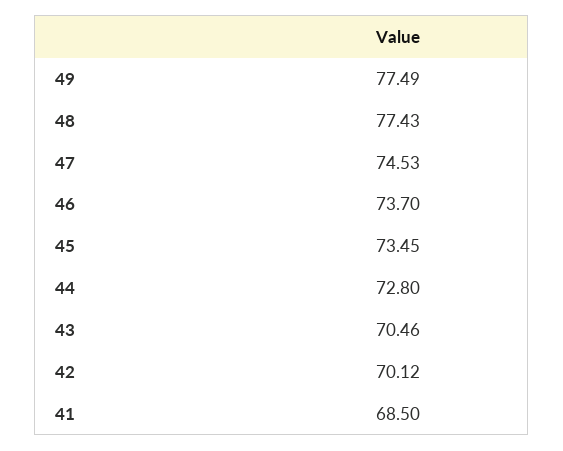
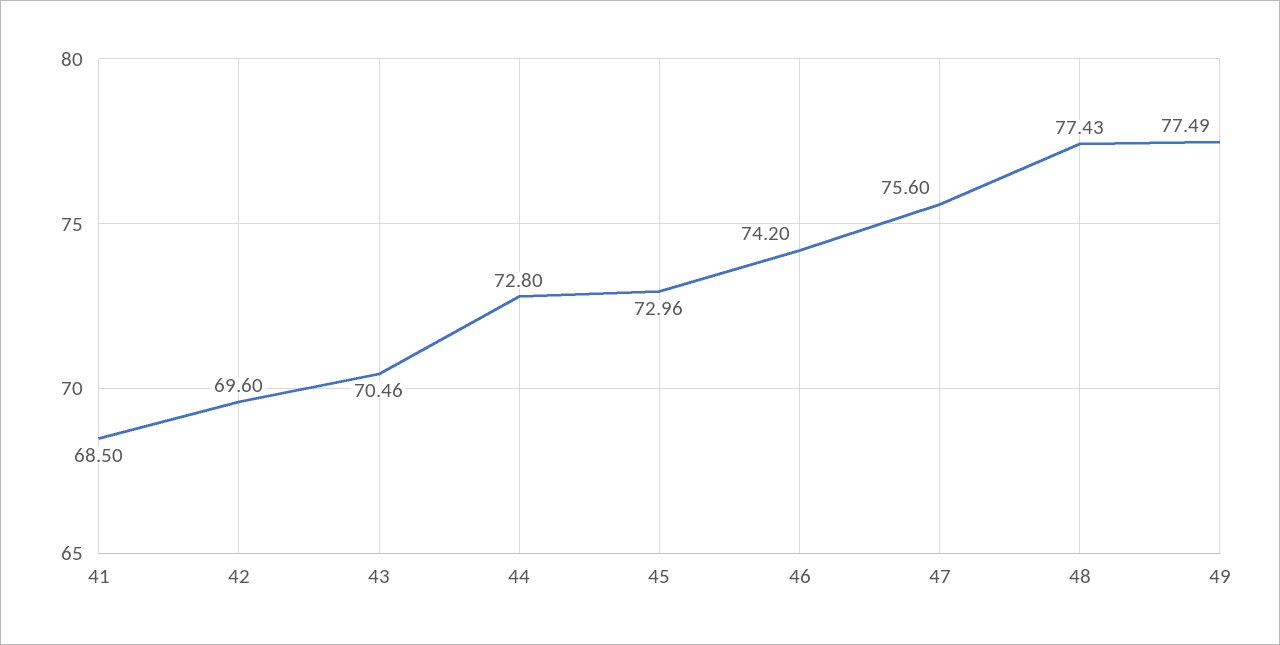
47: 74.53 -> 75.6
46: 73.7 -> 74.2
45: 73.45 -> 72.96
42: 70.12 -> 69.6

